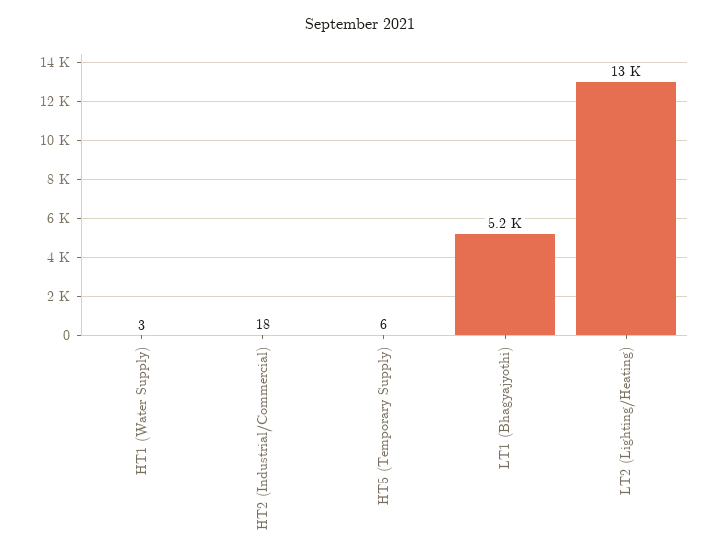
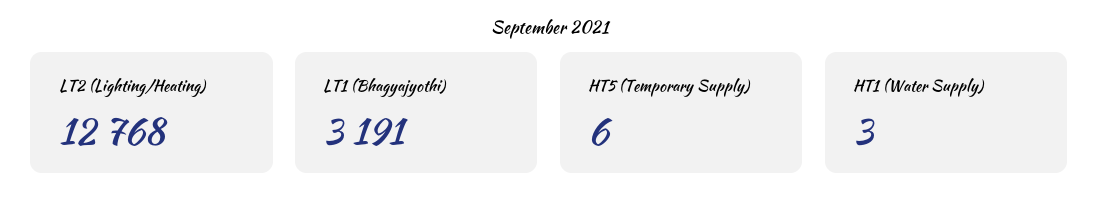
HT2 (Industrial/Commercial): 18 -> none
LT1 (Bhagyajyothi): 5200 -> 3191

